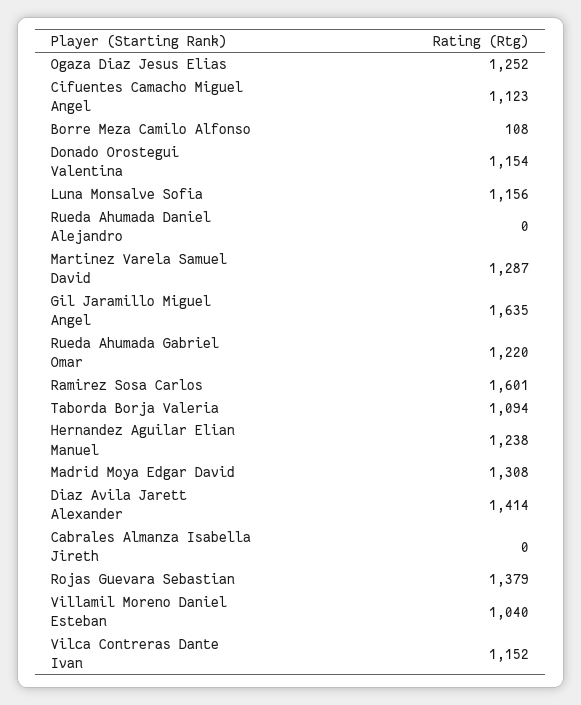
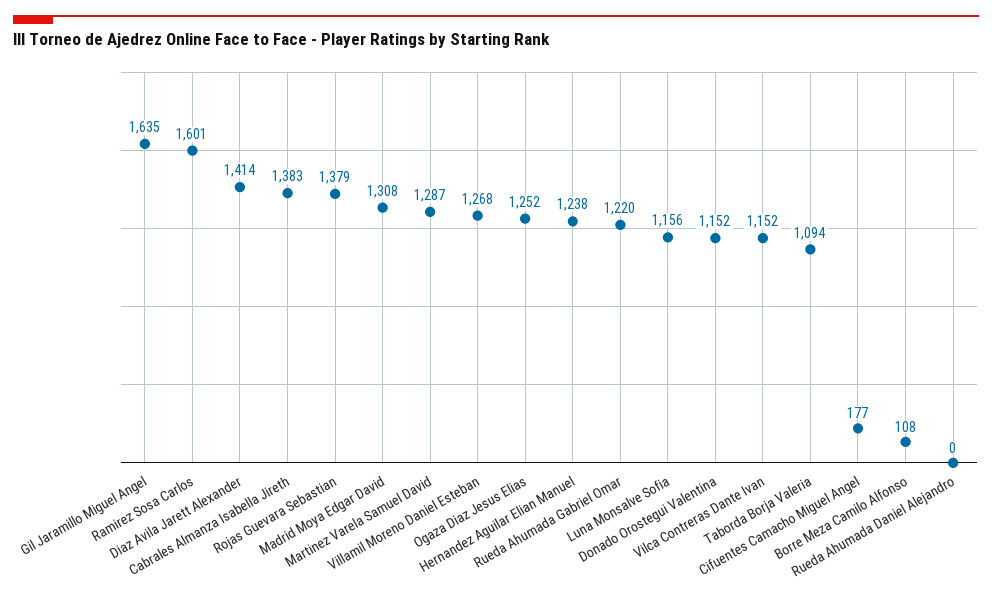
Cifuentes Camacho Miguel Angel: 1123 -> 177
Donado Orostegui Valentina: 1154 -> 1152
Cabrales Almanza Isabella Jireth: 0 -> 1383
Villamil Moreno Daniel Esteban: 1040 -> 1268

